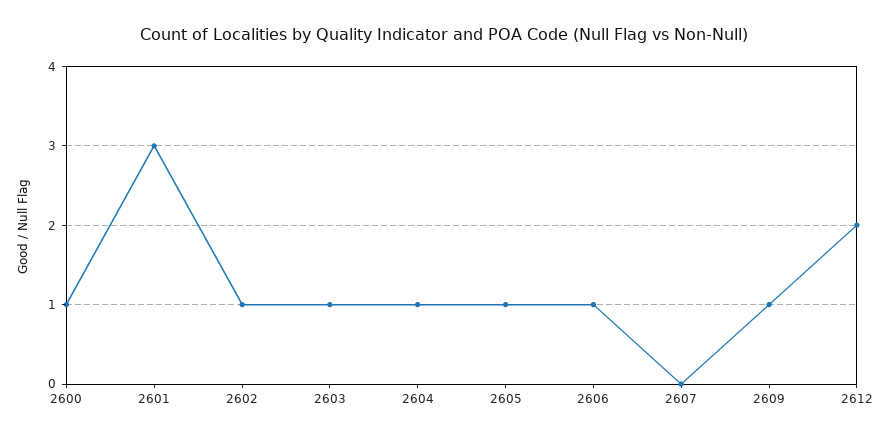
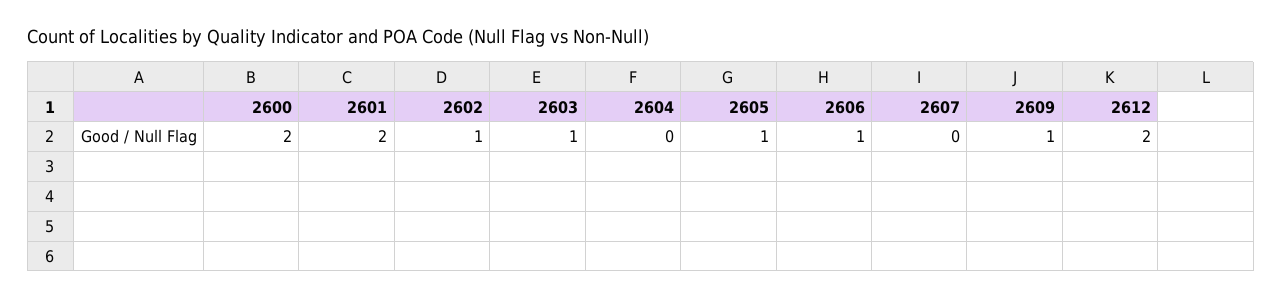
2600: 1 -> 2
2601: 3 -> 2
2604: 1 -> 0

